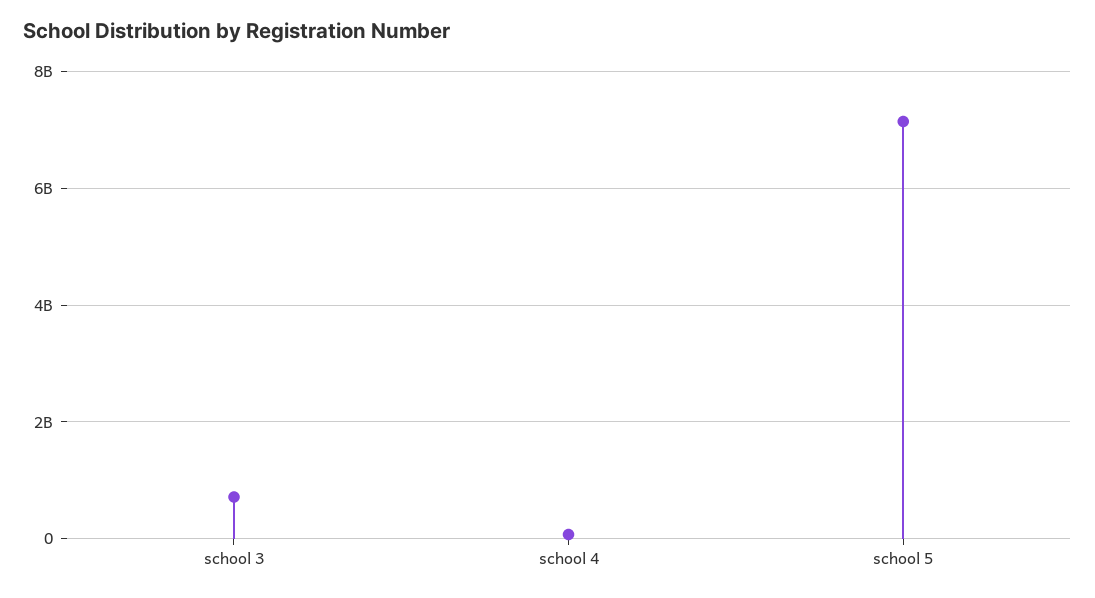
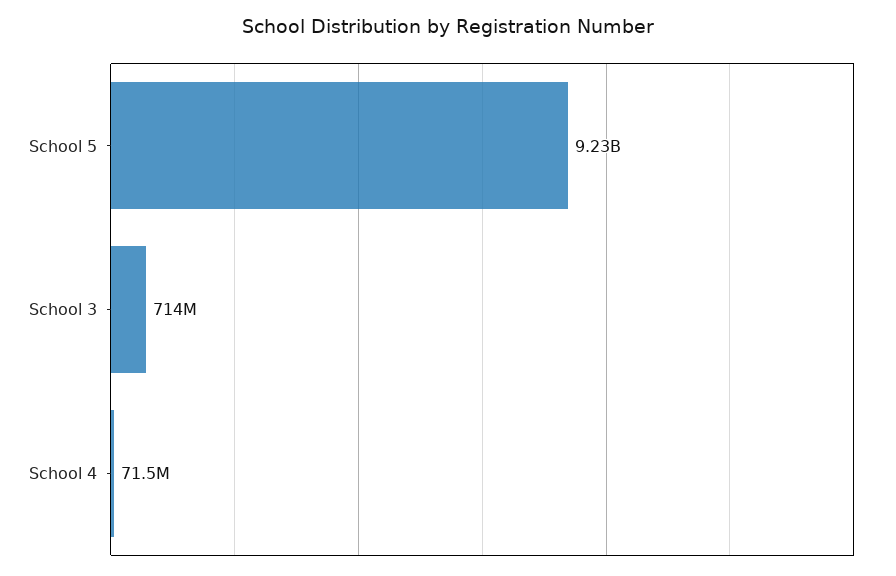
school 5: 7200000000 -> 9230000000

